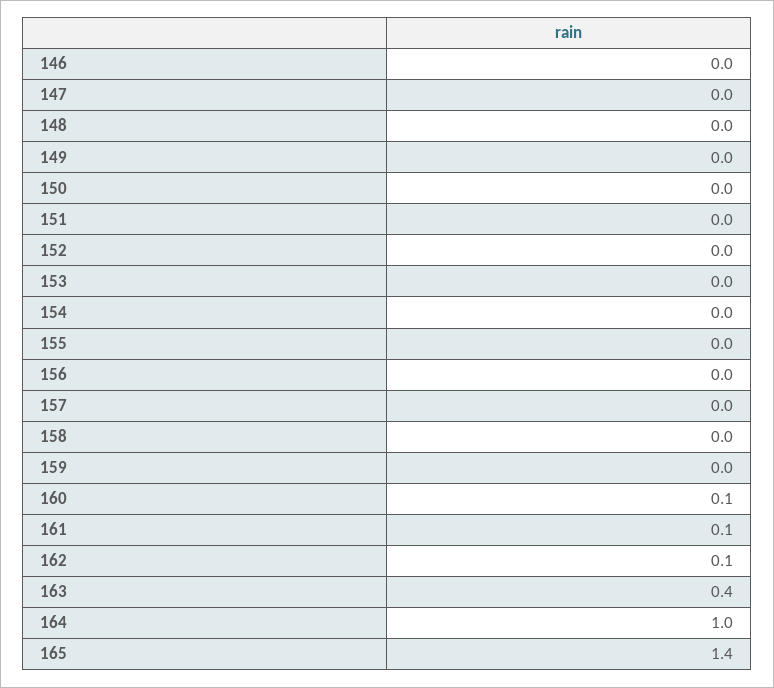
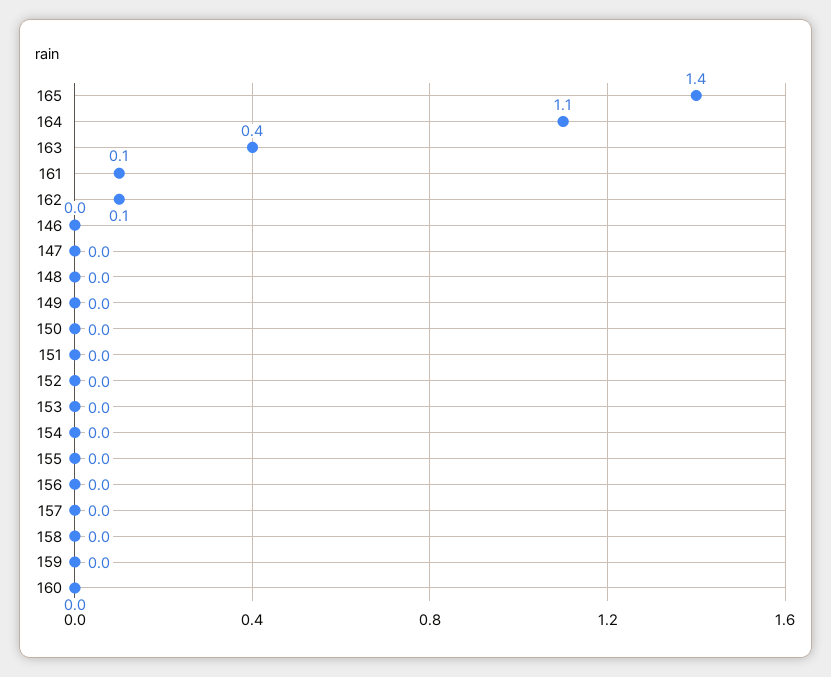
160: 0.1 -> 0
164: 1 -> 1.1

